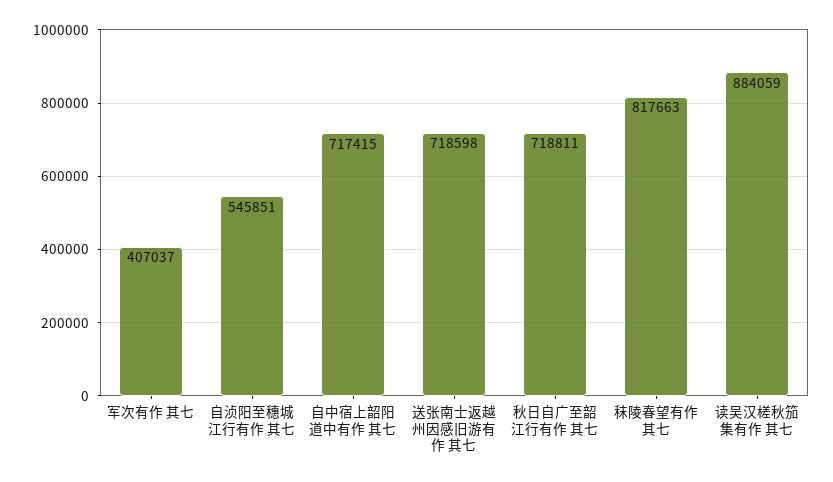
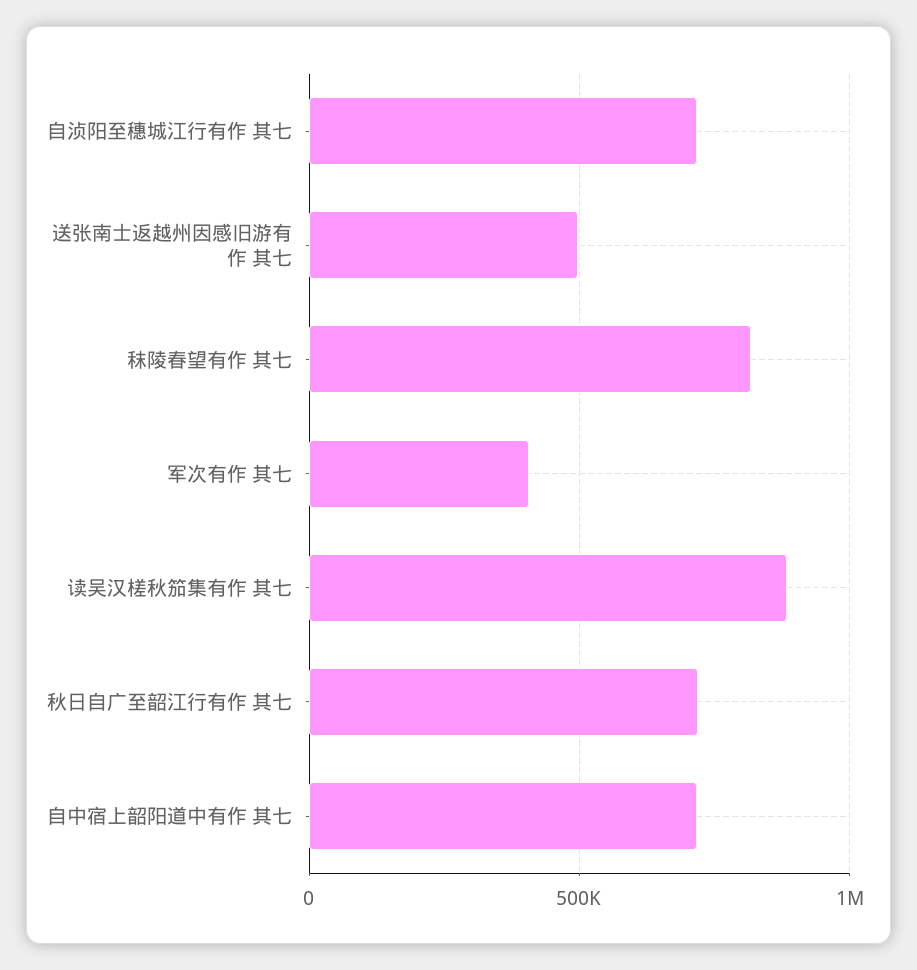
自浈阳至穗城江行有作 其七: 545851 -> 700000
送张南士返越州因感旧游有作 其七: 718598 -> 500000

